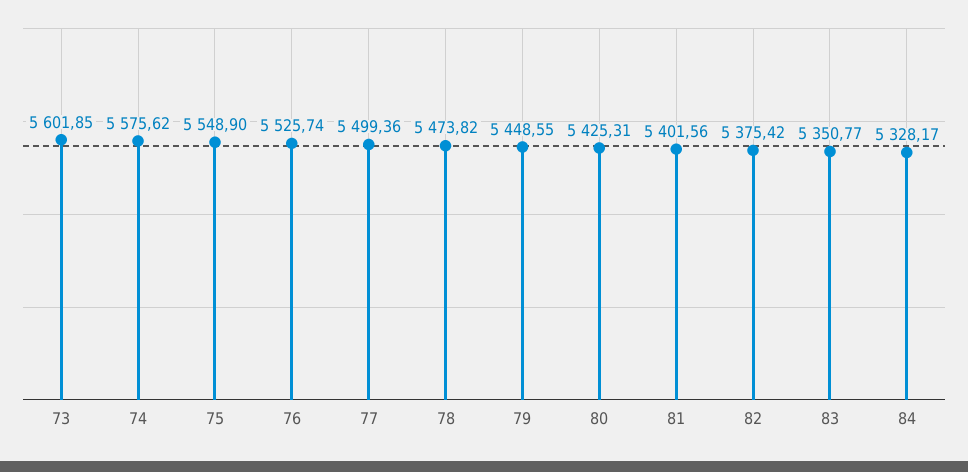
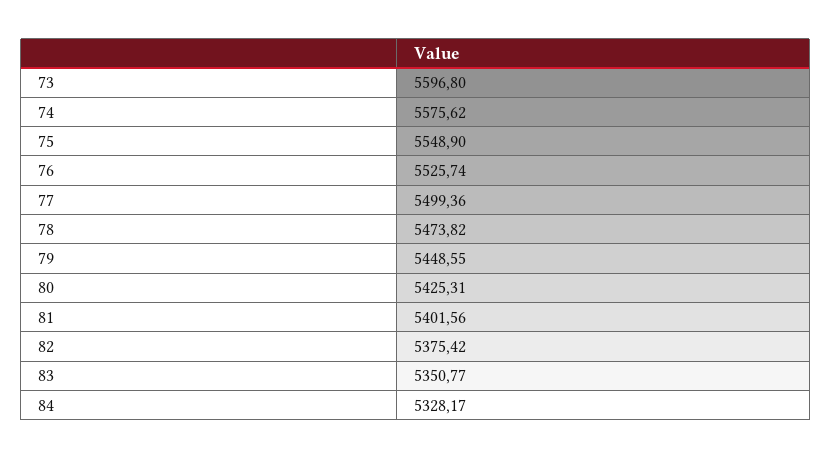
73: 5601.85 -> 5596.8

